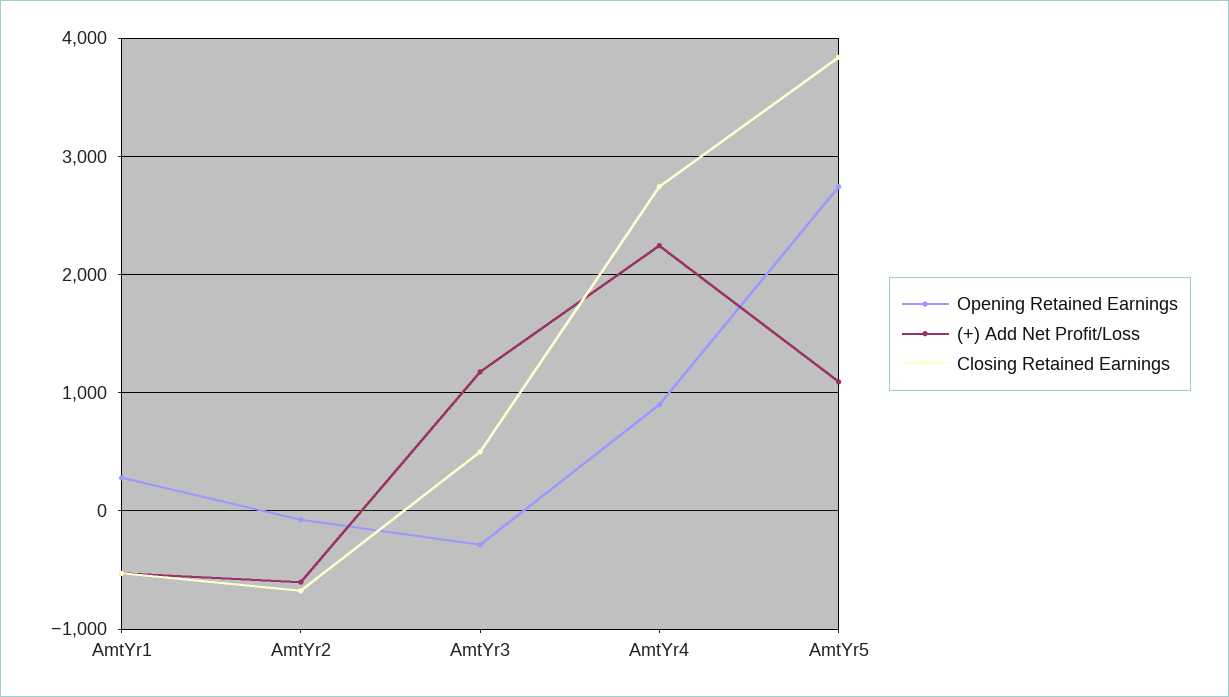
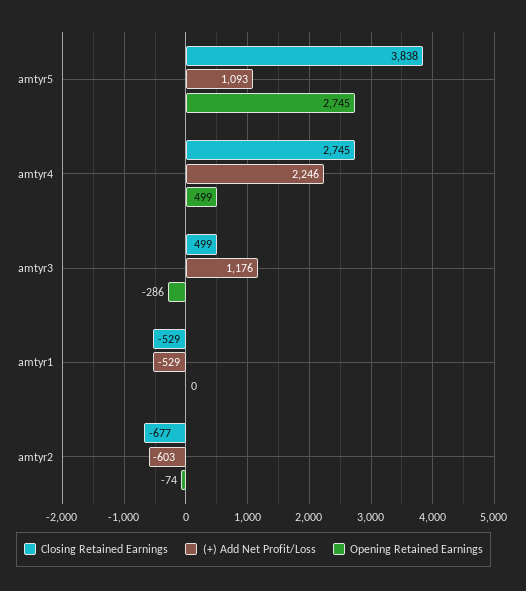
Opening Retained Earnings, AmtYr1: 300 -> 0
Opening Retained Earnings, AmtYr4: 900 -> 499

